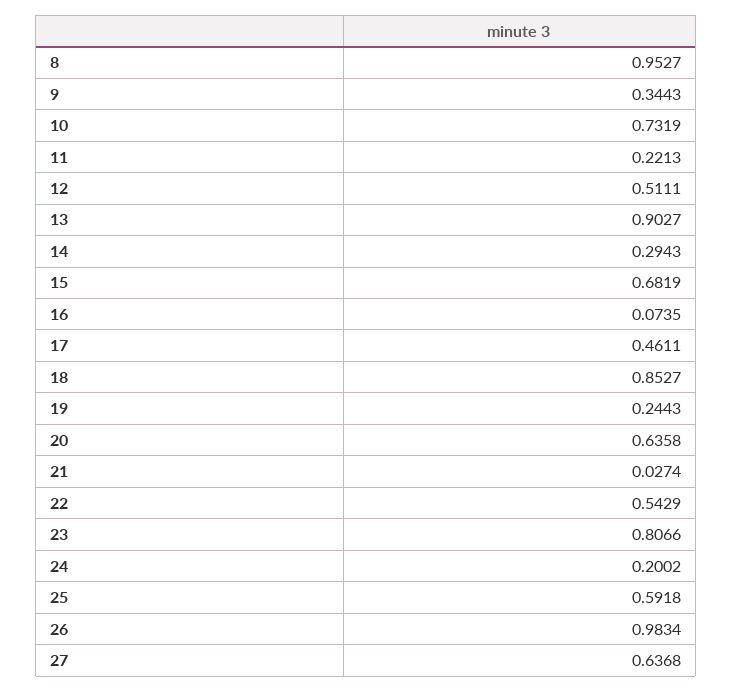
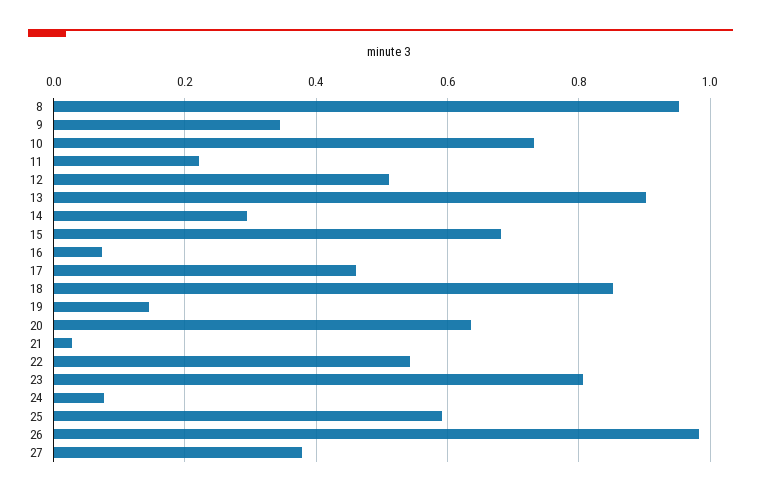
19: 0.2443 -> 0.14
24: 0.2002 -> 0.08
27: 0.6368 -> 0.38

